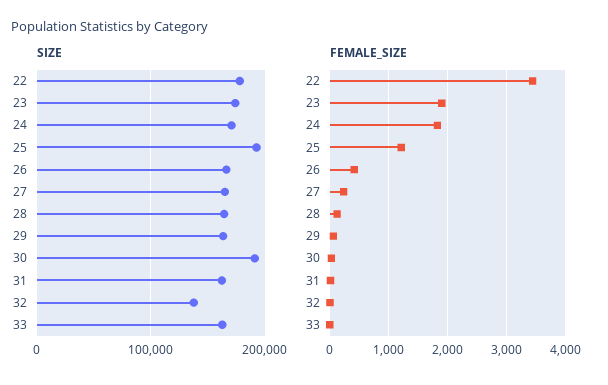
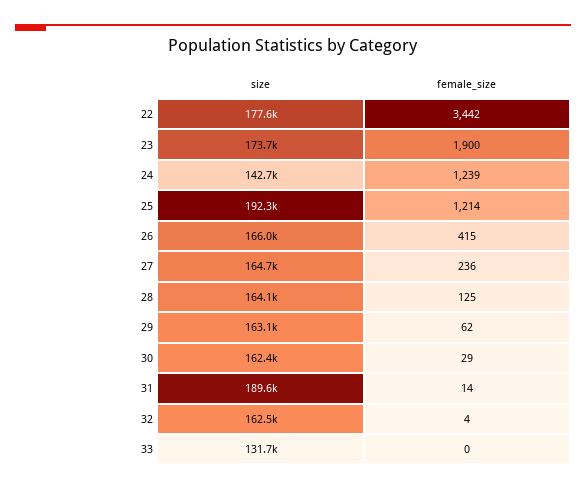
SIZE, 24: 170000 -> 142700
SIZE, 30: 190000 -> 162400
SIZE, 31: 160000 -> 189600
SIZE, 32: 140000 -> 162500
SIZE, 33: 160000 -> 131700
FEMALE_SIZE, 24: 1800 -> 1239

